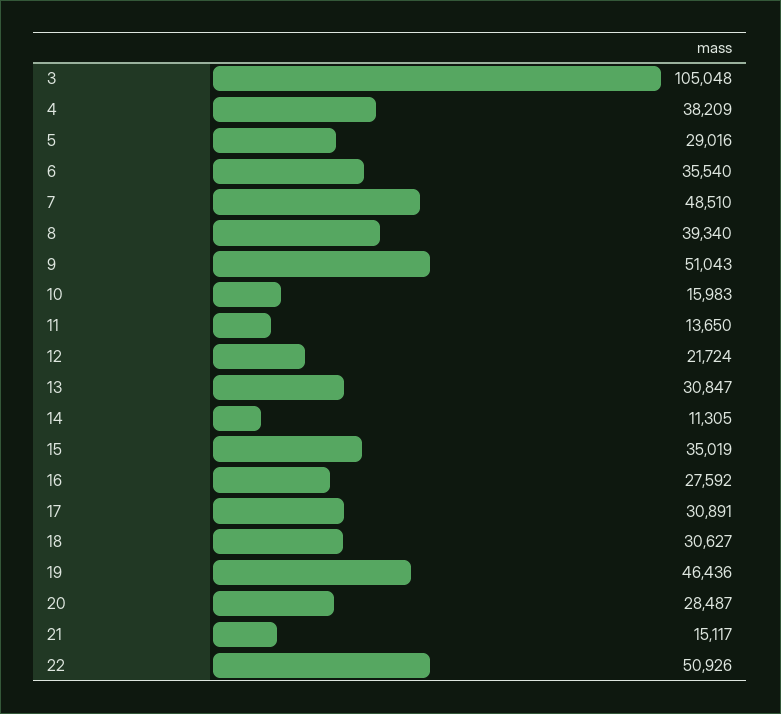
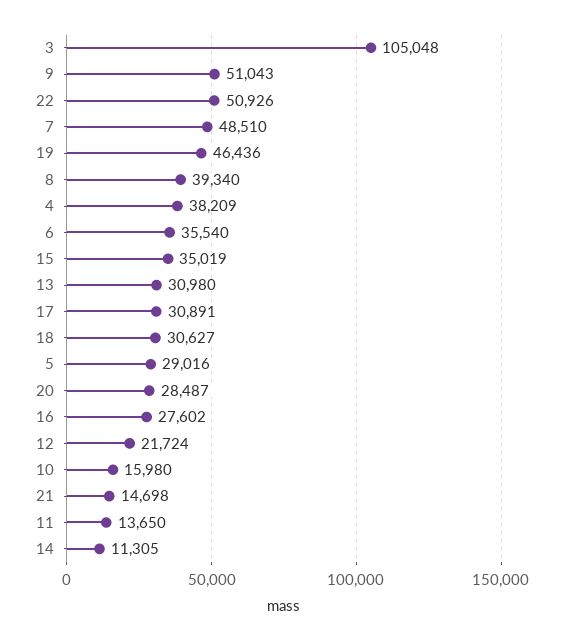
10: 15983 -> 15980
13: 30847 -> 30980
16: 27592 -> 27602
21: 15117 -> 14698

